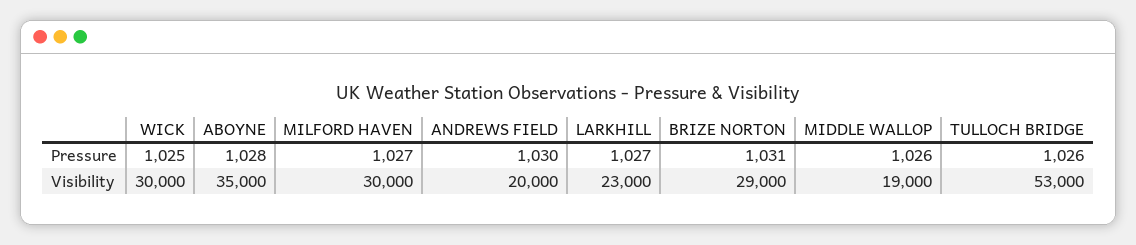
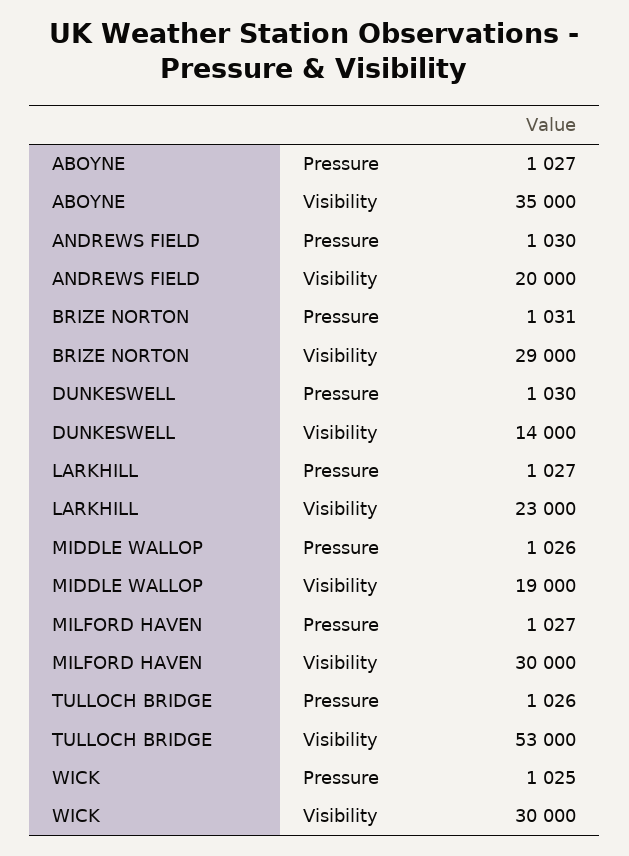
ABOYNE, Pressure: 1028 -> 1027
DUNKESWELL, Pressure: none -> 1030
DUNKESWELL, Visibility: none -> 14000

